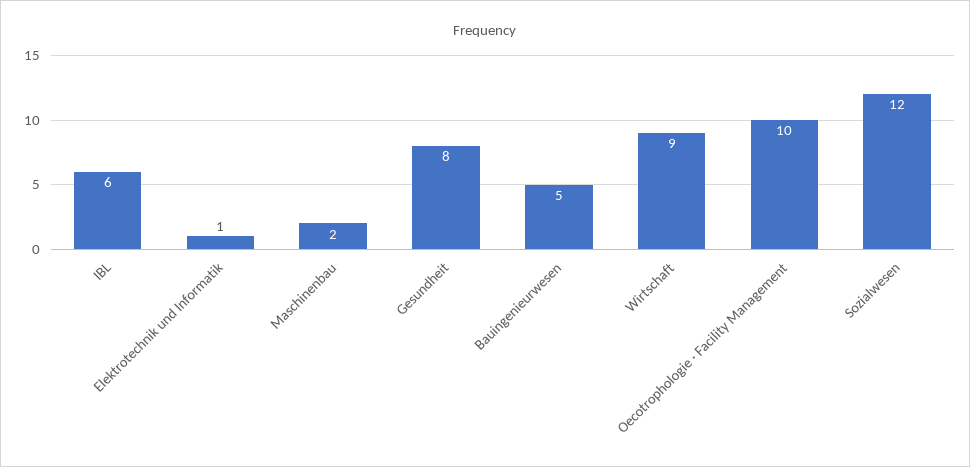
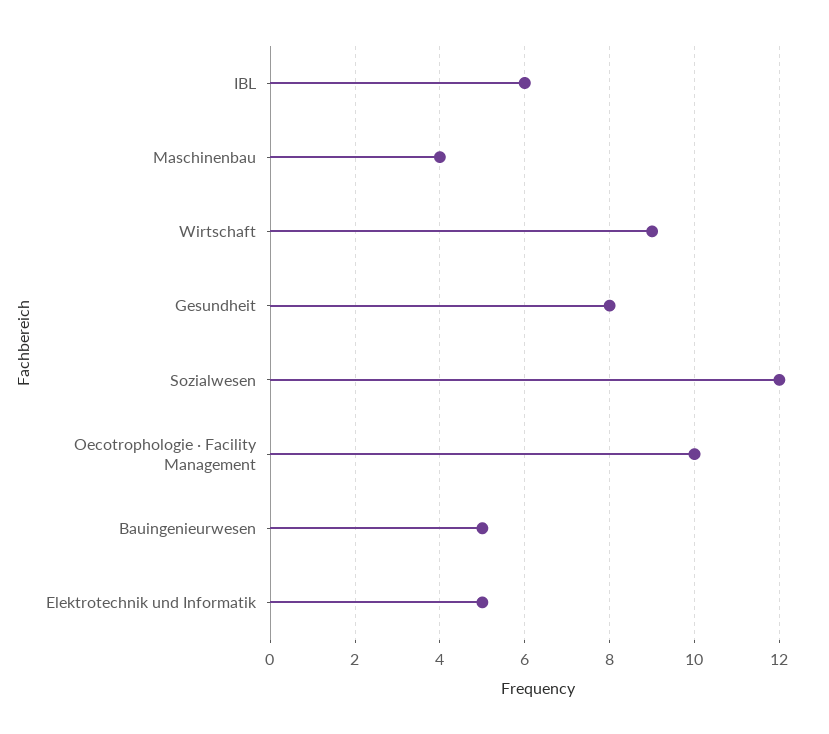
Elektrotechnik und Informatik: 1 -> 5
Maschinenbau: 2 -> 4

